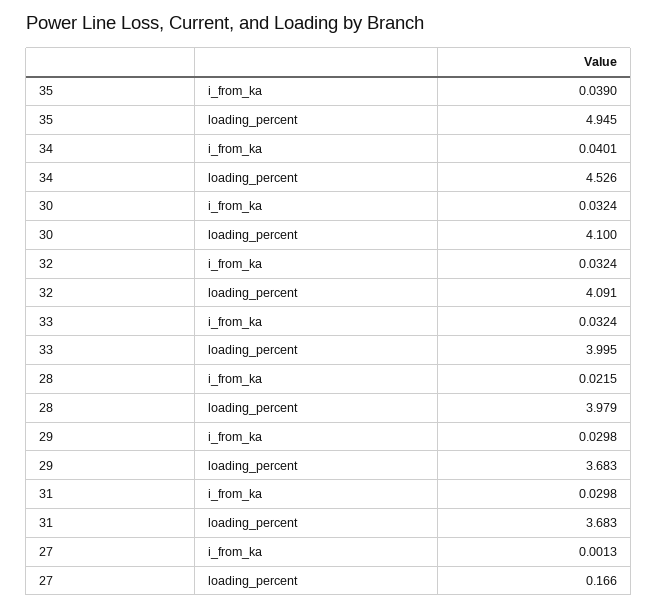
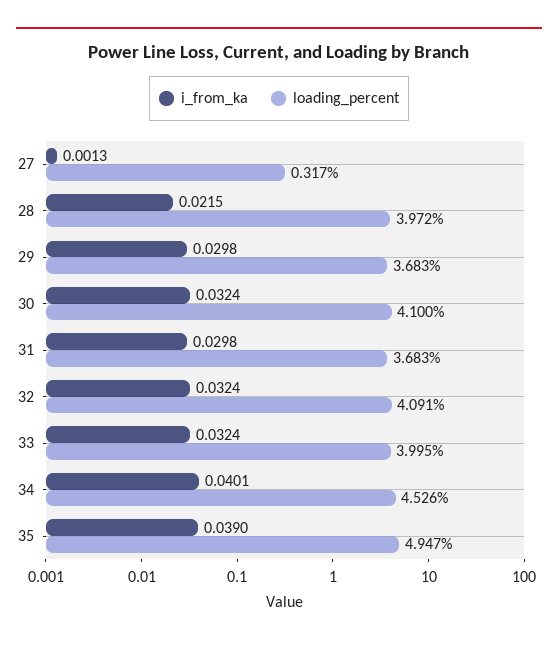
loading_percent, 35: 4.945 -> 4.947
loading_percent, 28: 3.979 -> 3.972
loading_percent, 27: 0.166 -> 0.317

